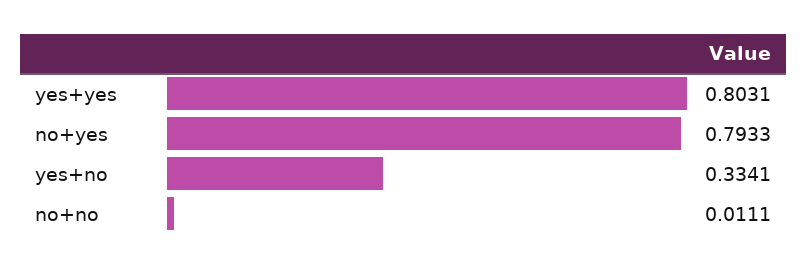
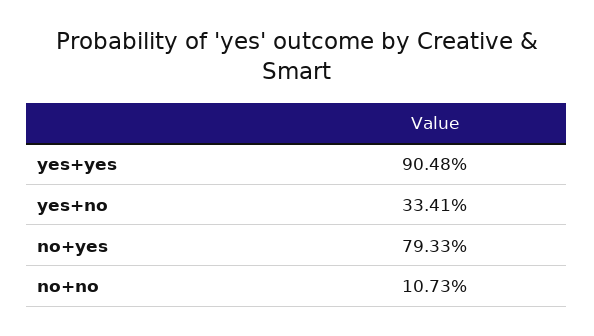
yes+yes: 0.8031 -> 0.9048
no+no: 0.0111 -> 0.1073

